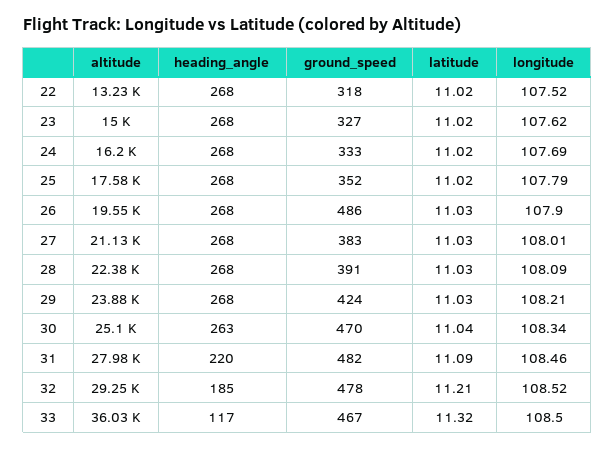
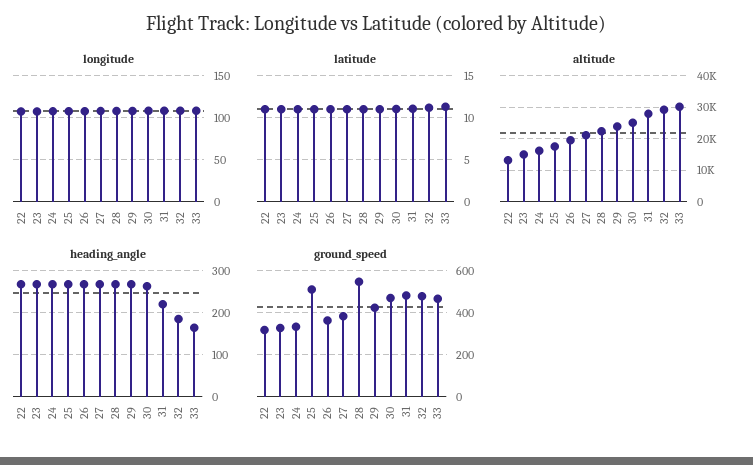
ground_speed, 25: 352 -> 500
ground_speed, 26: 486 -> 350
ground_speed, 28: 391 -> 550
altitude, 33: 36030 -> 30000
heading_angle, 33: 117 -> 160

